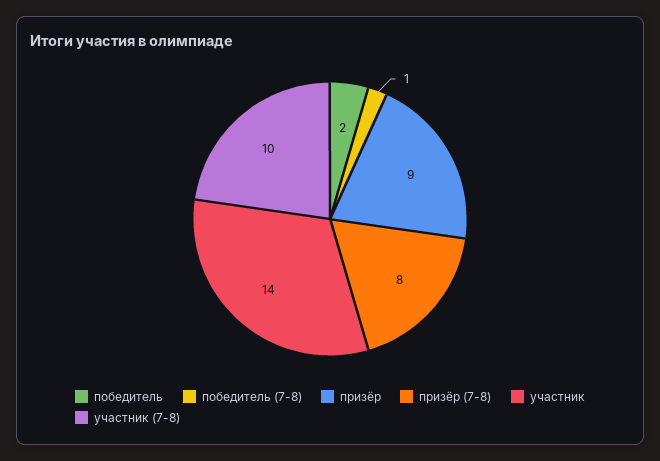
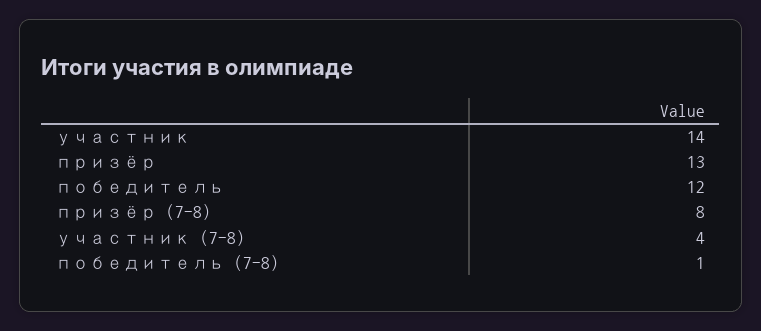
победитель: 2 -> 12
призёр: 9 -> 13
участник (7-8): 10 -> 4

